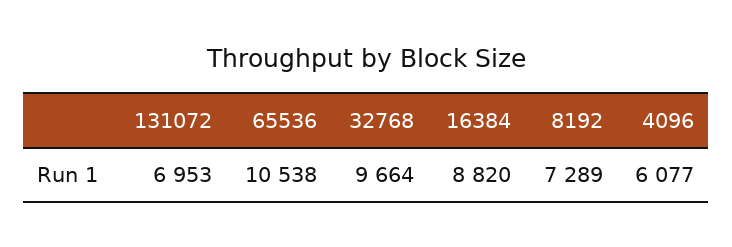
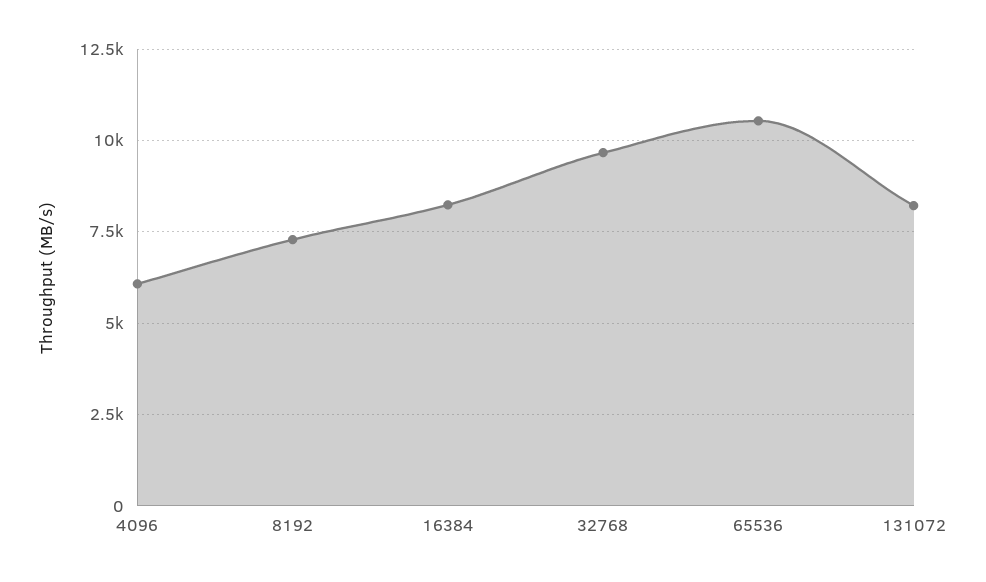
131072: 6953 -> 8250
16384: 8820 -> 8250

